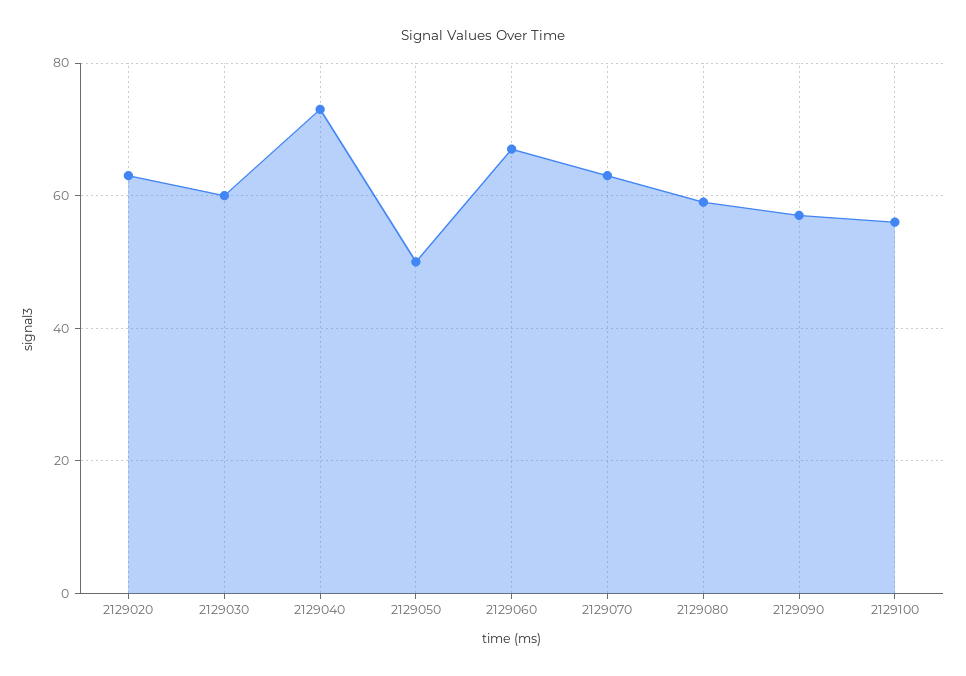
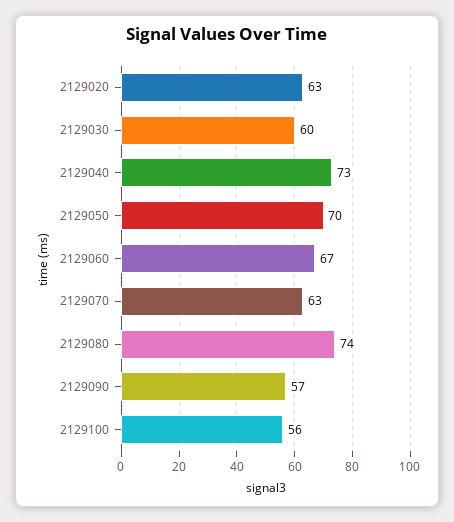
2129050: 50 -> 70
2129080: 60 -> 74

